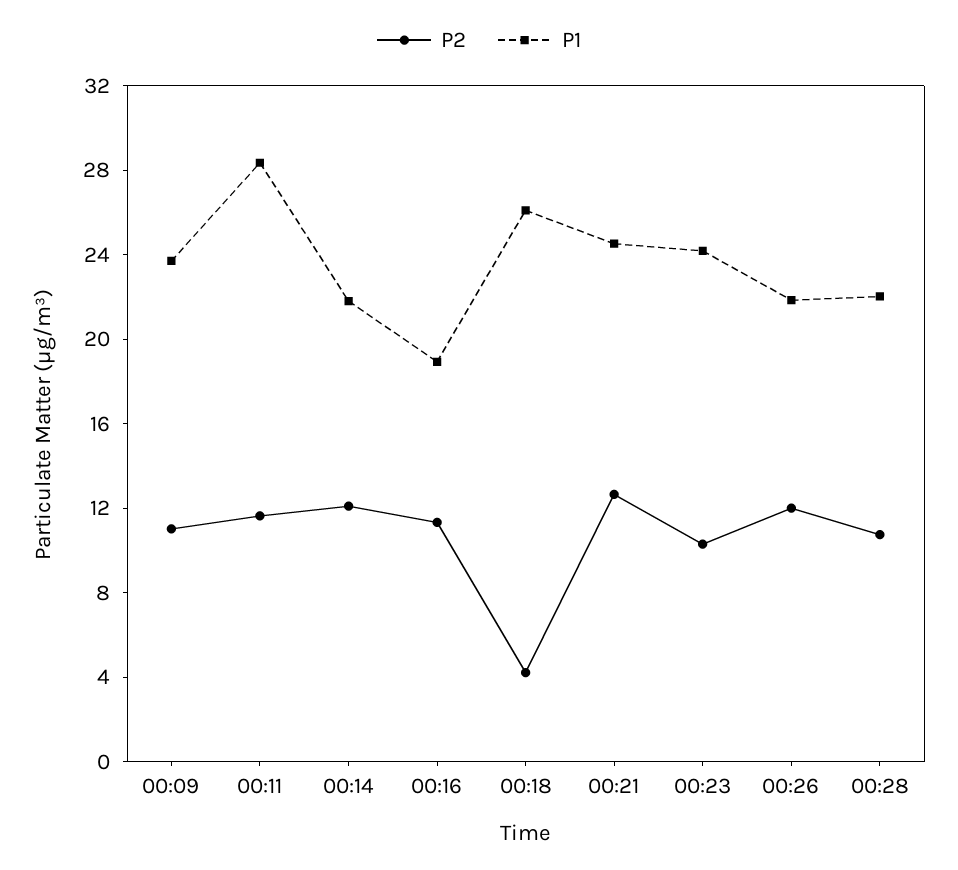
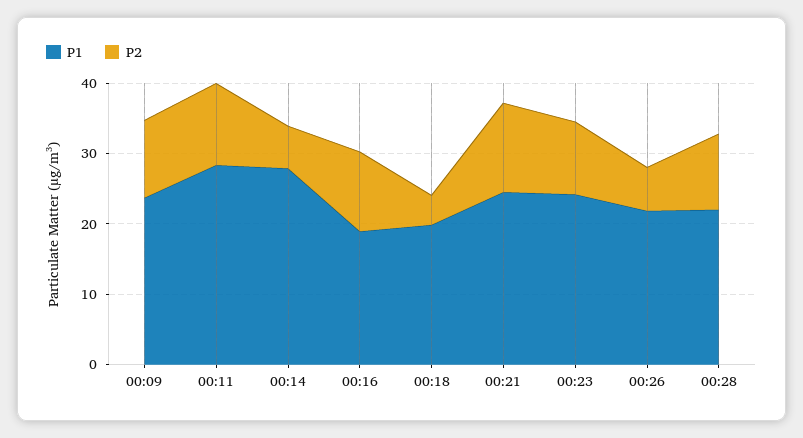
P2, 00:14: 12 -> 6
P1, 00:14: 22 -> 28
P1, 00:18: 26 -> 20
P2, 00:26: 12 -> 6

